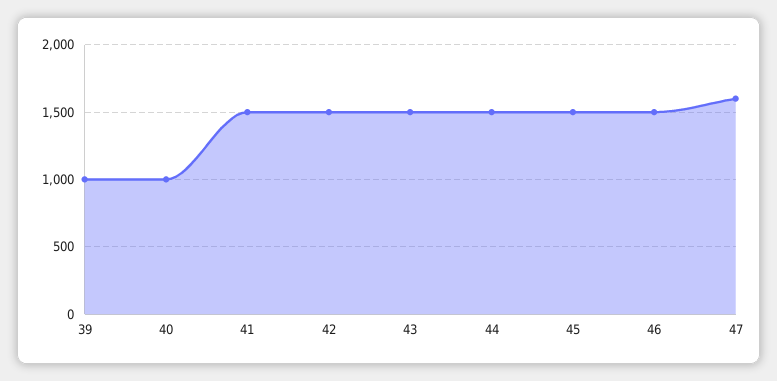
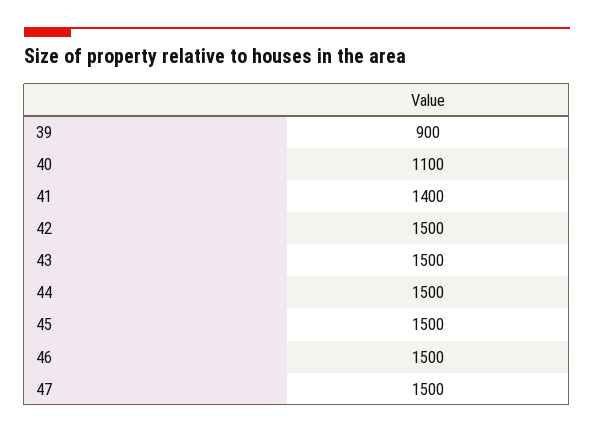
39: 1000 -> 900
40: 1000 -> 1100
41: 1500 -> 1400
47: 1600 -> 1500

